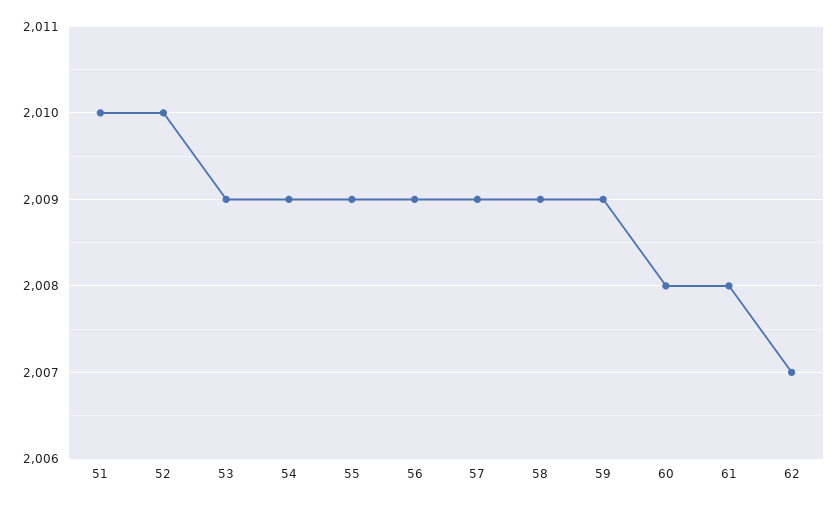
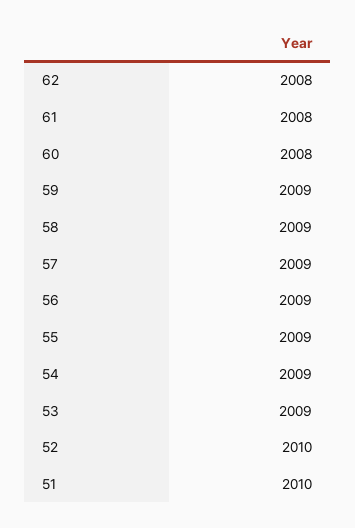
62: 2007 -> 2008

